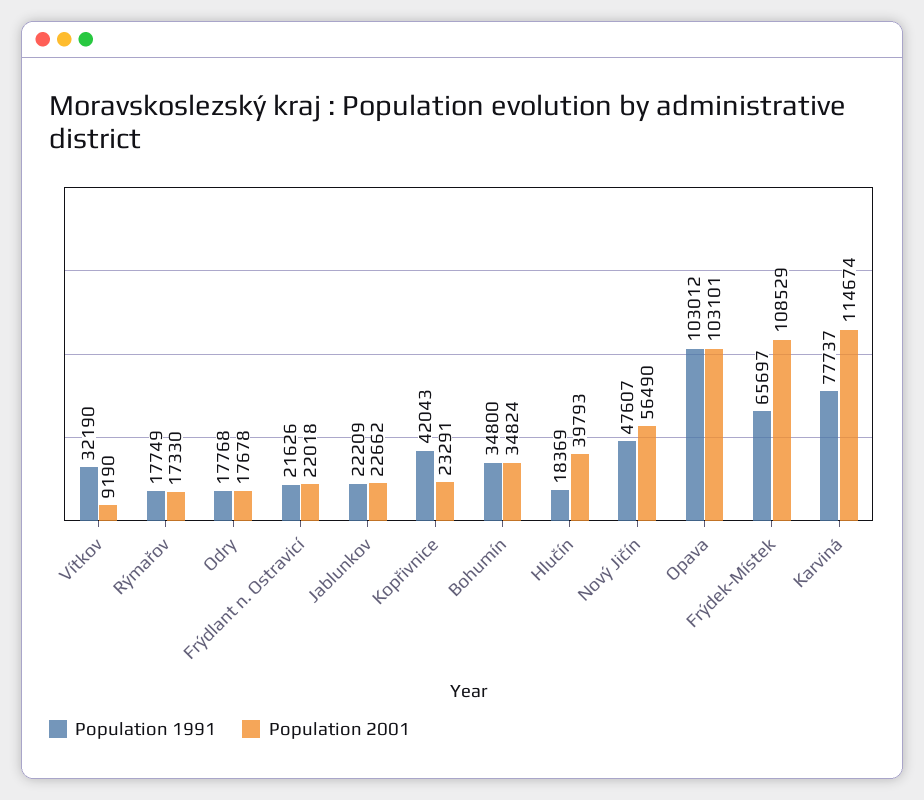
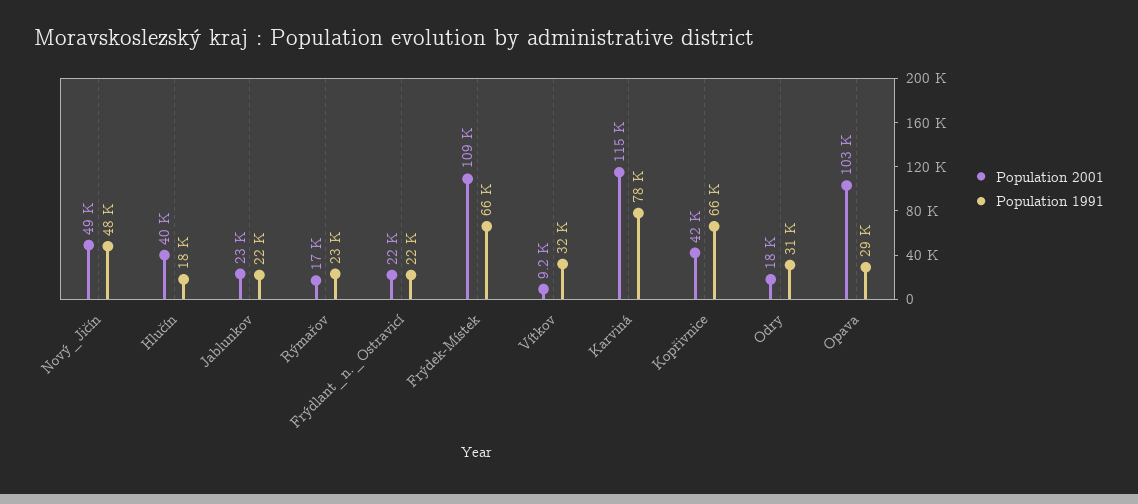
Population 1991, Rýmařov: 17749 -> 23000
Population 1991, Odry: 17768 -> 31000
Population 1991, Kopřivnice: 42043 -> 66000
Population 2001, Kopřivnice: 23291 -> 42000
Population 1991, Bohumín: 34800 -> none
Population 2001, Bohumín: 34824 -> none
Population 2001, Nový Jičín: 56490 -> 49000
Population 1991, Opava: 103012 -> 29000

